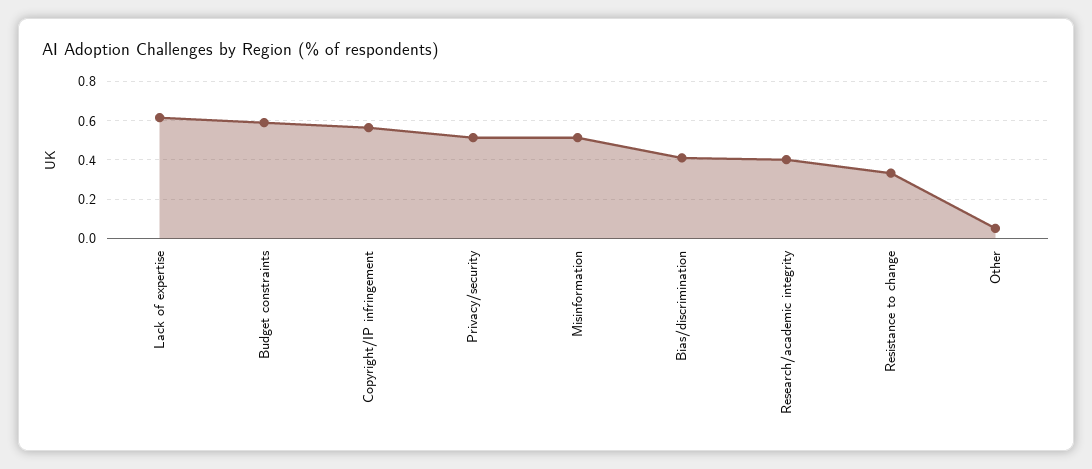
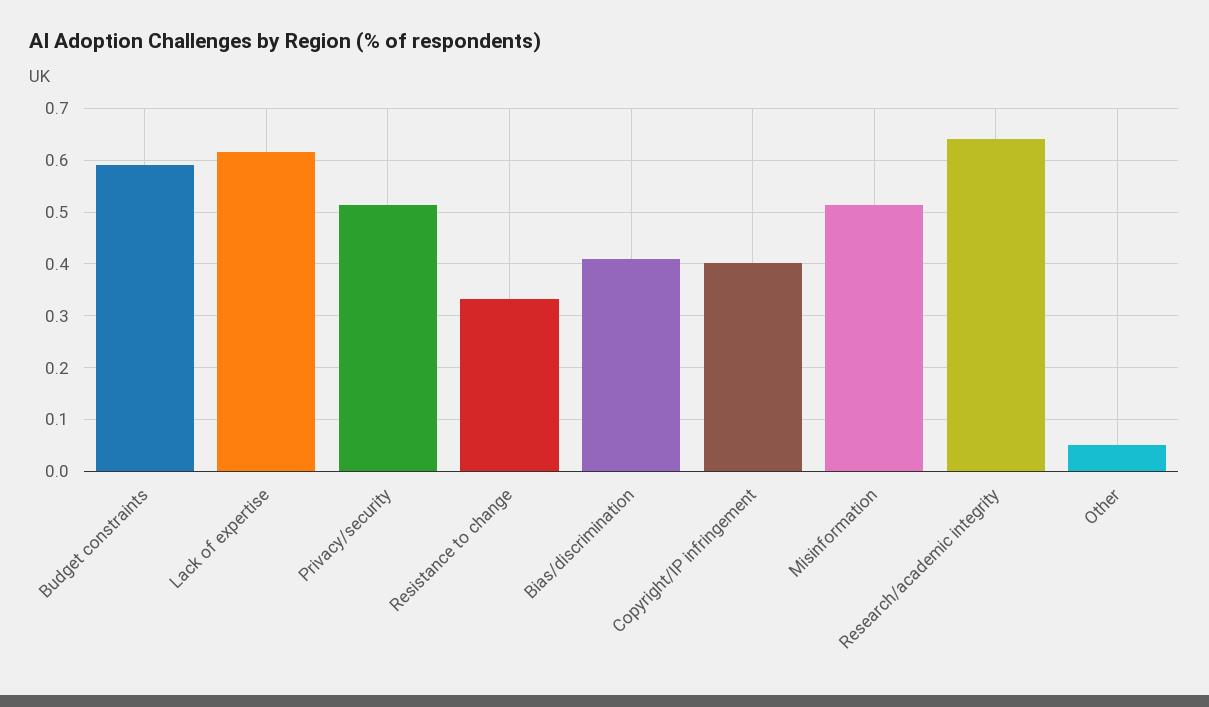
Copyright/IP infringement: 0.55 -> 0.4
Research/academic integrity: 0.4 -> 0.64

